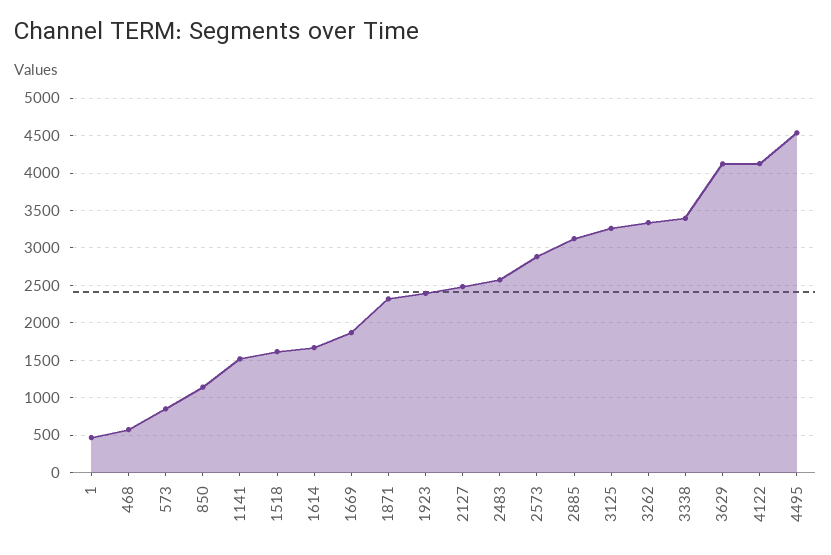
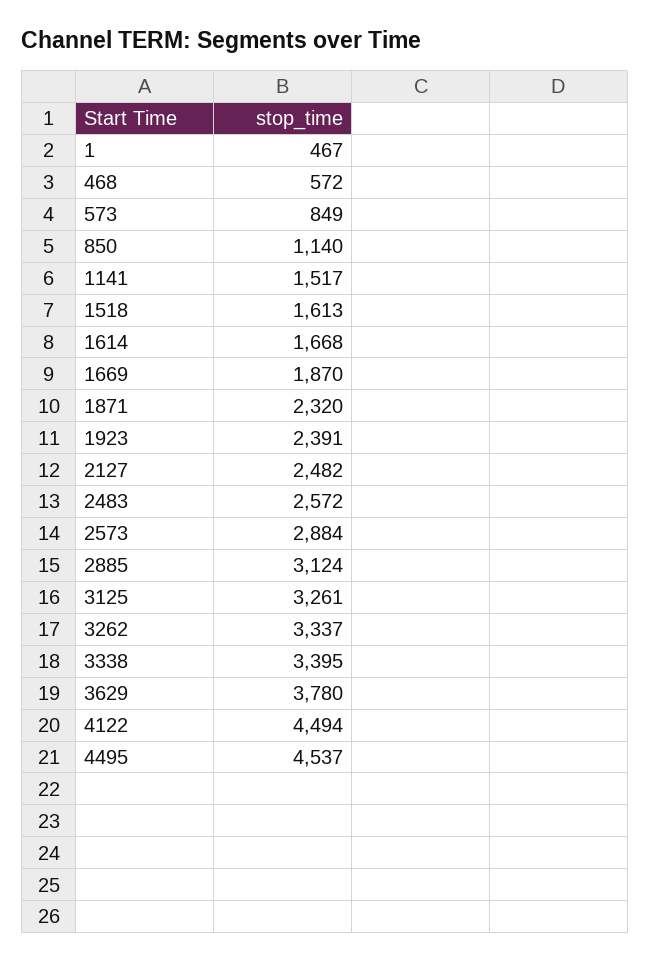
3629: 4100 -> 3780
4122: 4100 -> 4494

